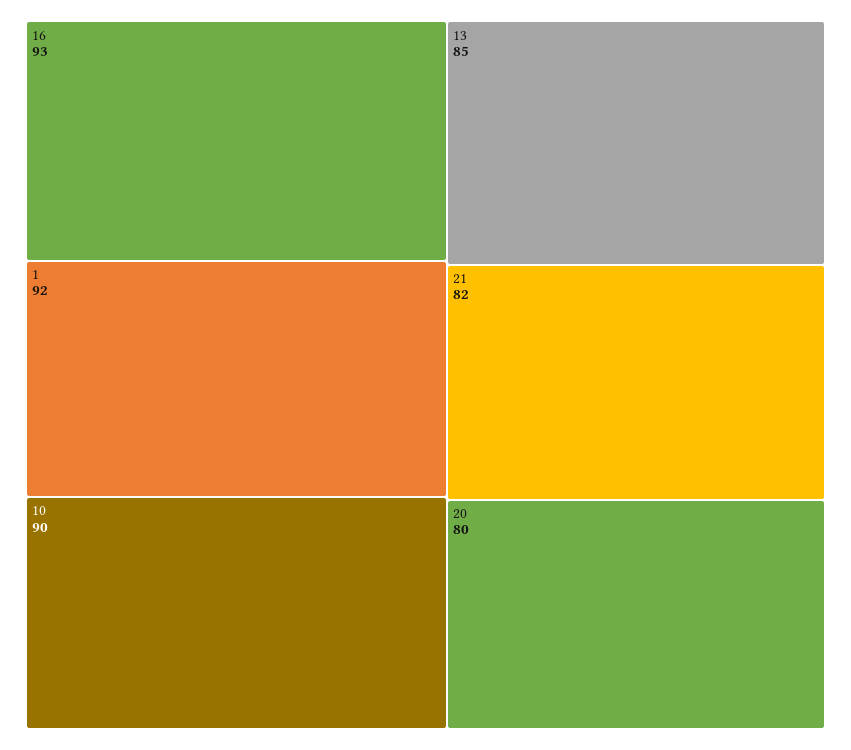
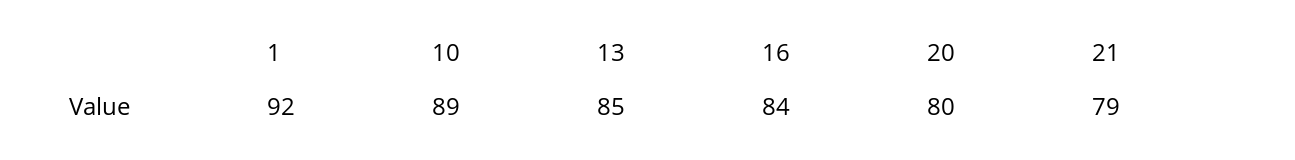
16: 93 -> 84
10: 90 -> 89
21: 82 -> 79

